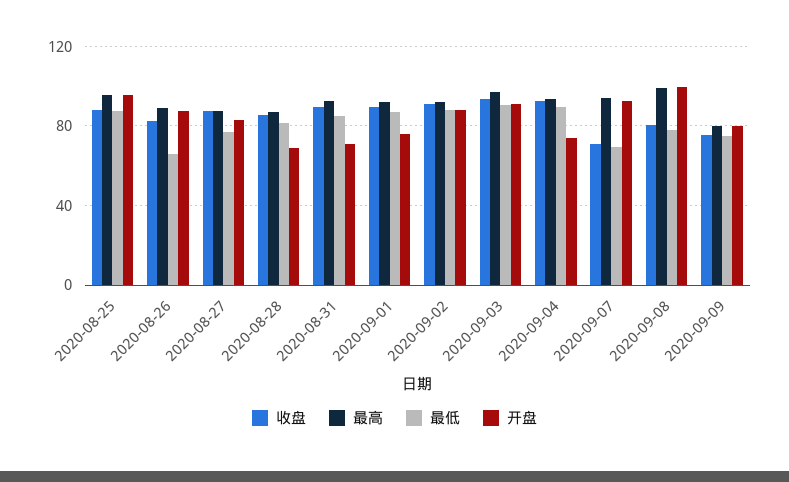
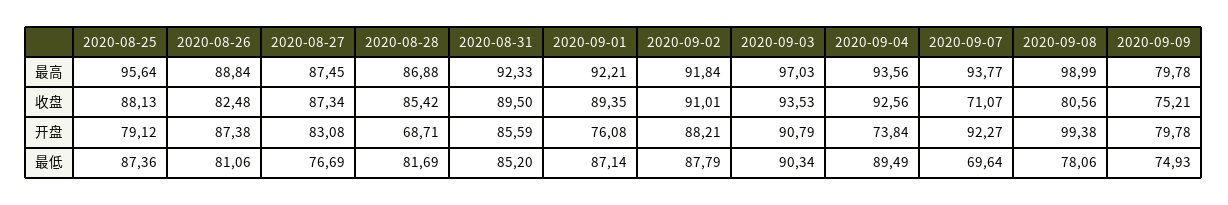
开盘, 2020-08-25: 95 -> 79.12
最低, 2020-08-26: 65 -> 81.06
开盘, 2020-08-31: 70 -> 85.59

